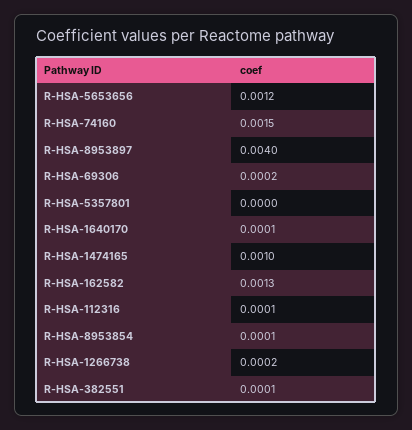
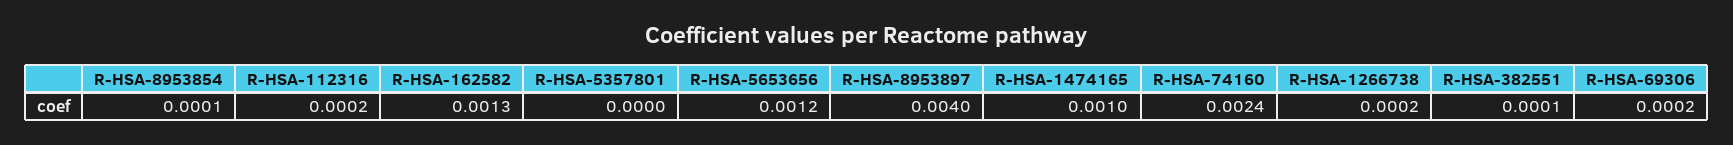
R-HSA-74160: 0.0015 -> 0.0024
R-HSA-1640170: 0.0001 -> none
R-HSA-112316: 0.0001 -> 0.0002

